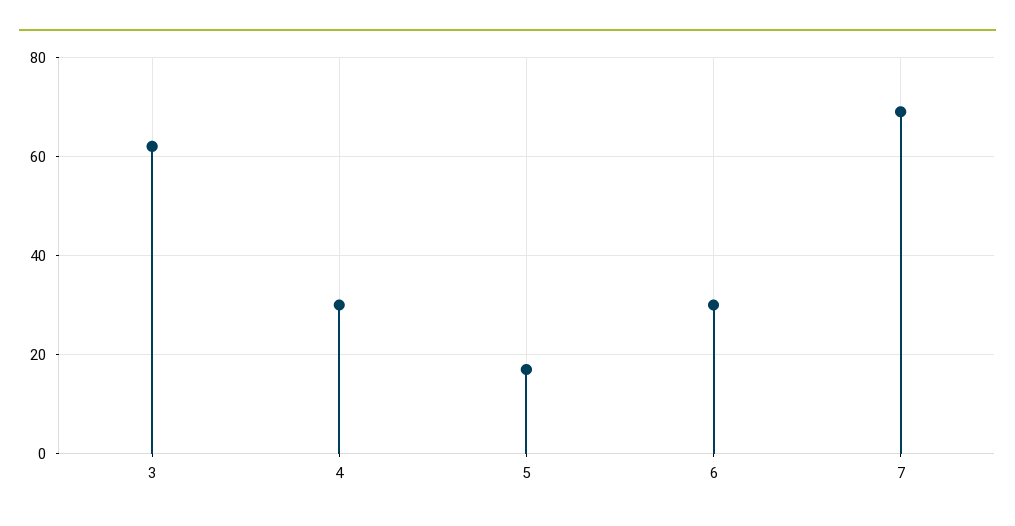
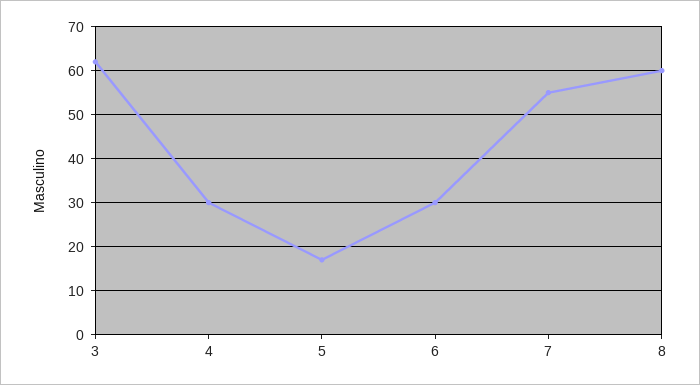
7: 70 -> 55
8: none -> 60

